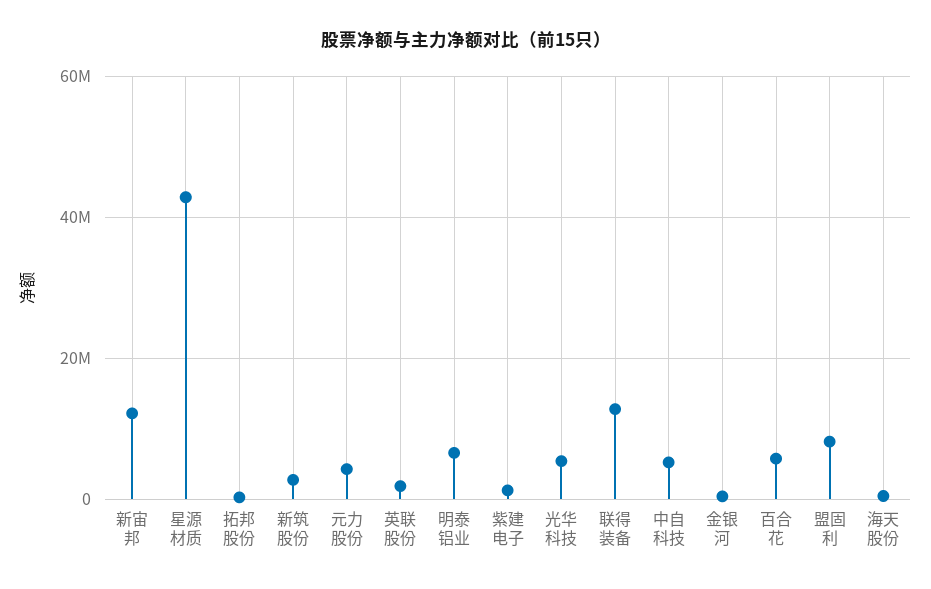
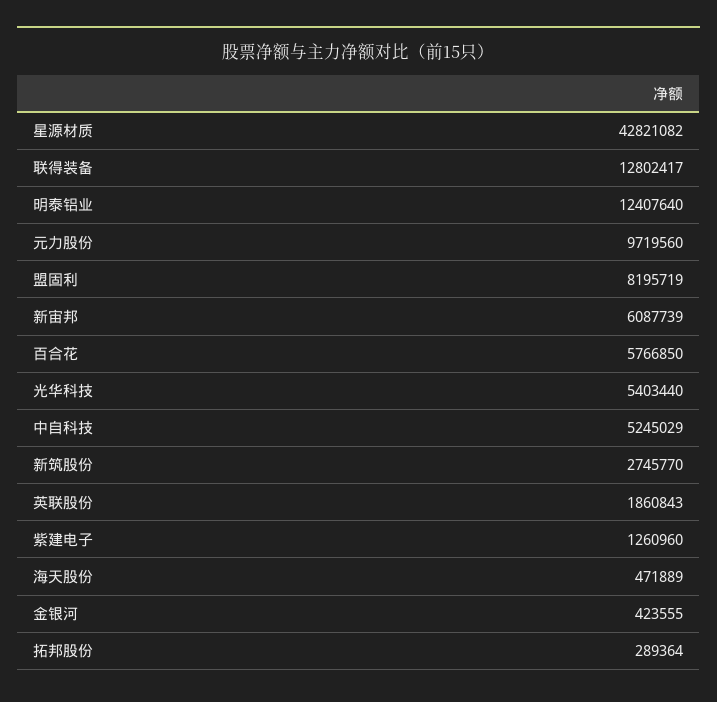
新宙邦: 12000000 -> 6087739
元力股份: 4000000 -> 9719560
明泰铝业: 6000000 -> 12407640

